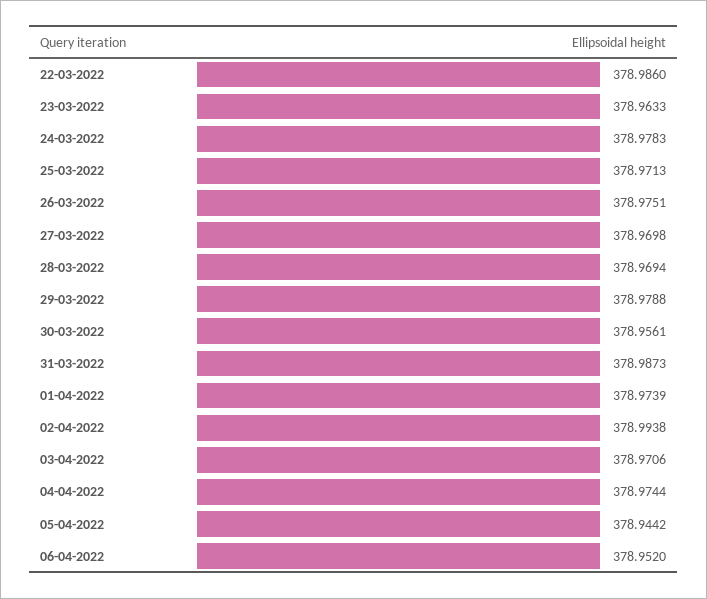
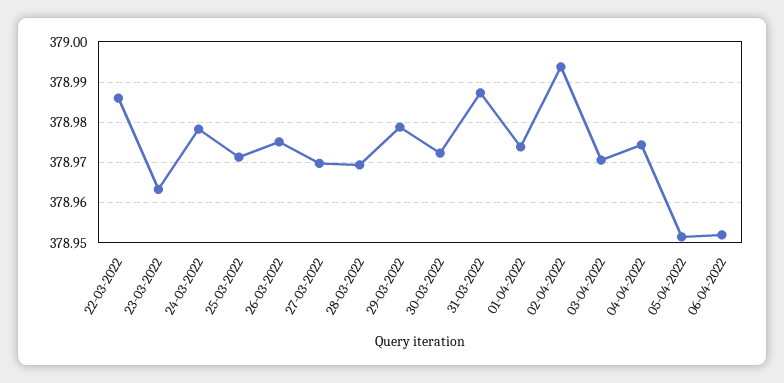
30-03-2022: 378.9561 -> 378.972
05-04-2022: 378.9442 -> 378.952

